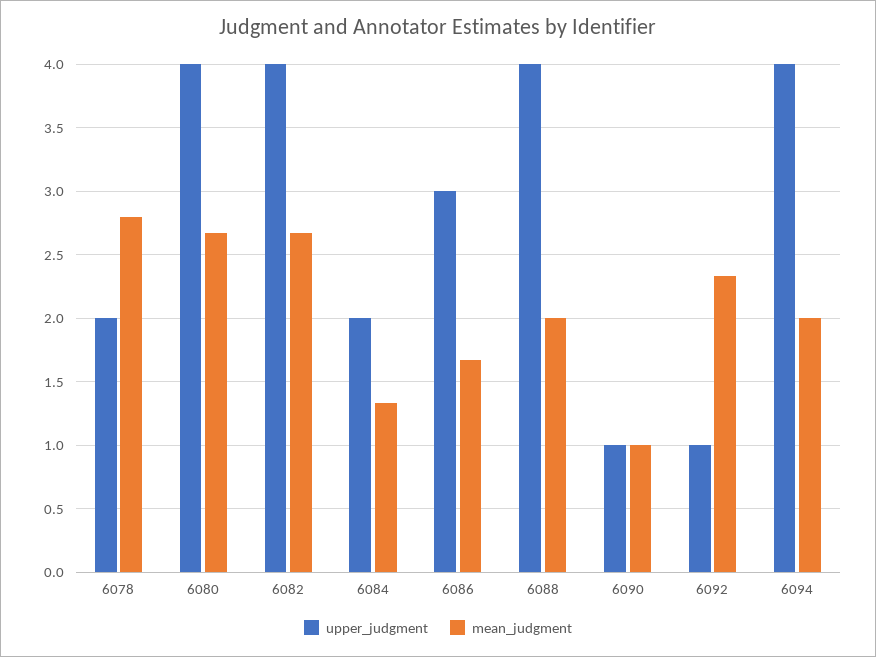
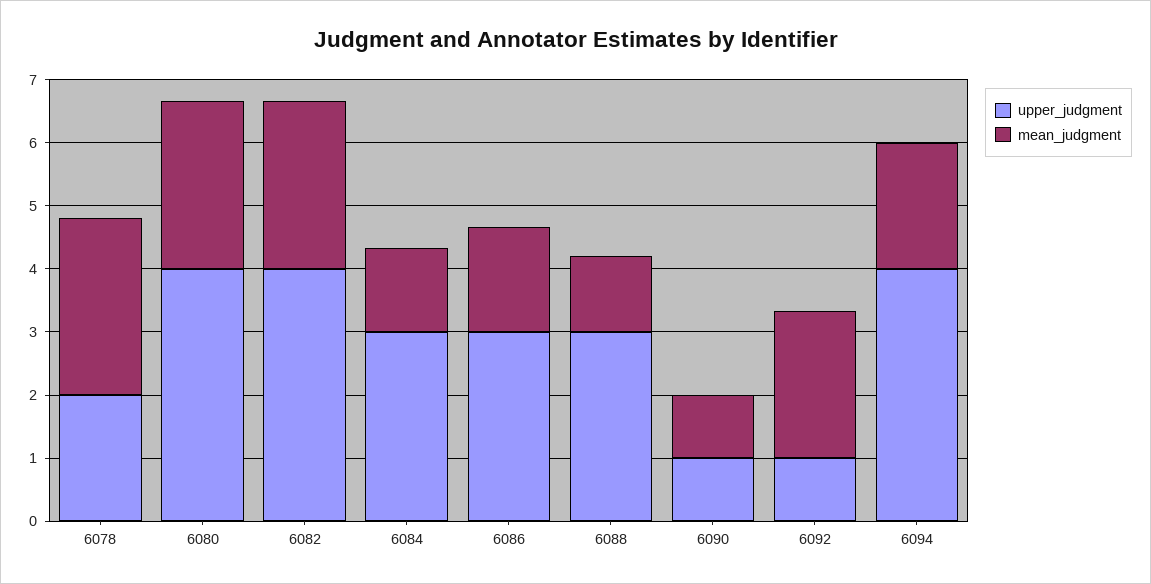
upper_judgment, 6084: 2 -> 3
upper_judgment, 6088: 4 -> 3
mean_judgment, 6088: 2 -> 1.2

